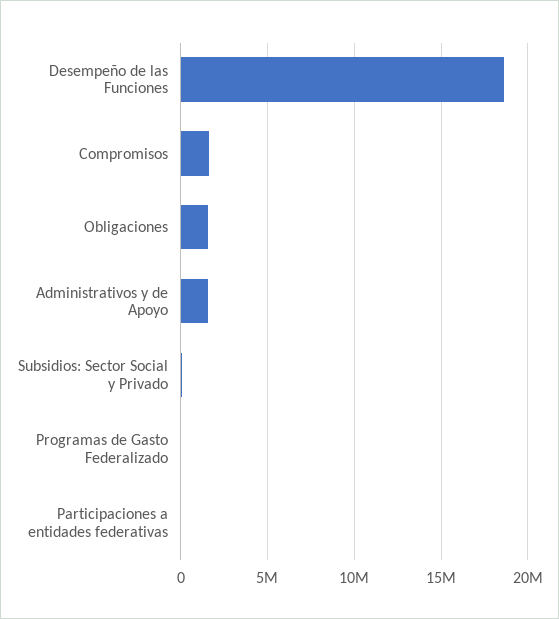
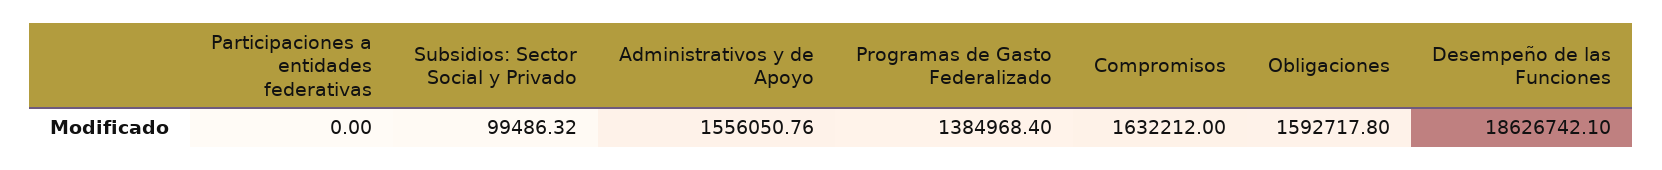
Programas de Gasto Federalizado: 0 -> 1384968.4

